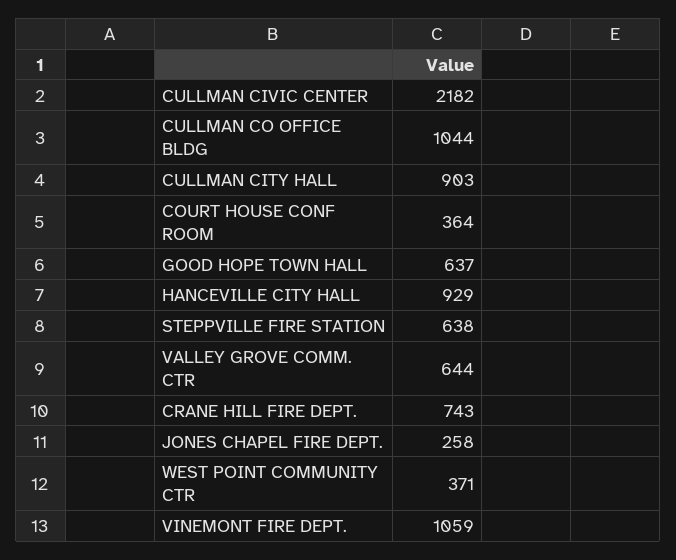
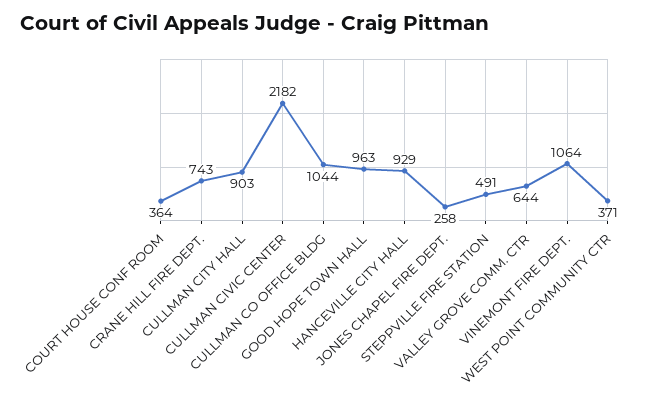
GOOD HOPE TOWN HALL: 637 -> 963
STEPPVILLE FIRE STATION: 638 -> 491
VINEMONT FIRE DEPT.: 1059 -> 1064

